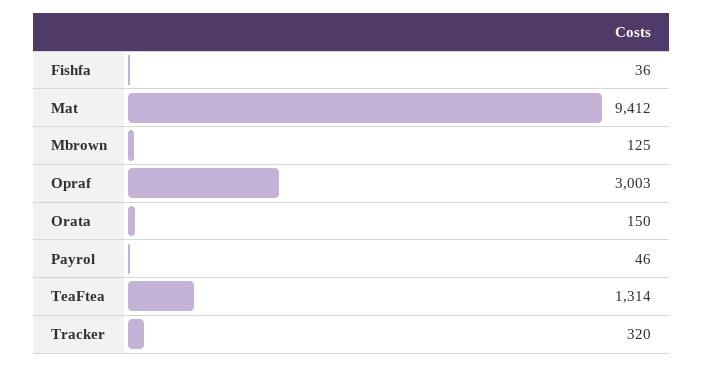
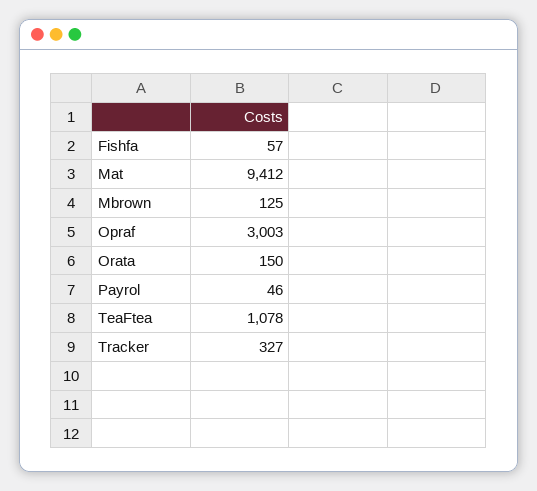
Fishfa: 36 -> 57
TeaFtea: 1314 -> 1078
Tracker: 320 -> 327

